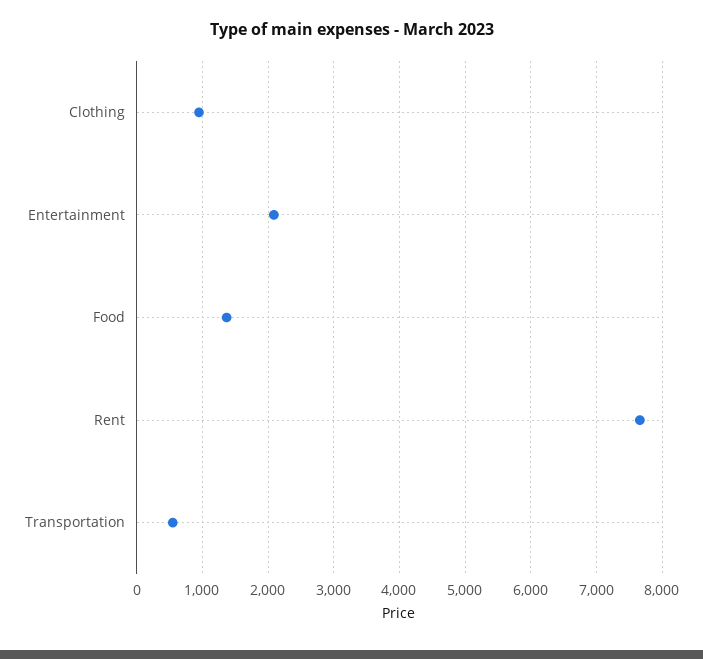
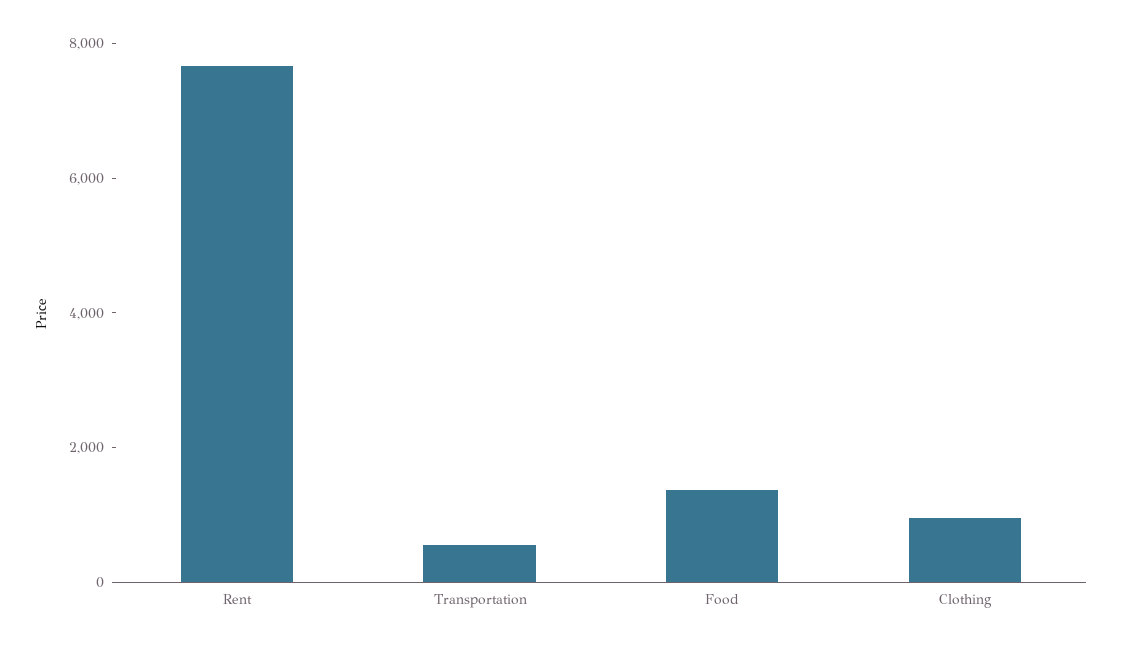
Entertainment: 2100 -> none

